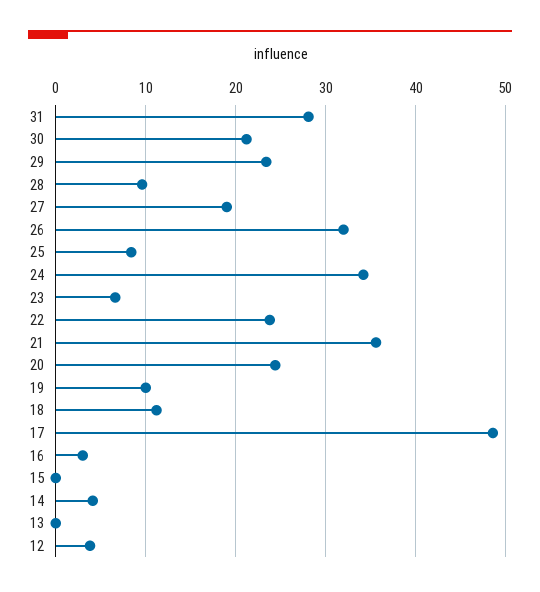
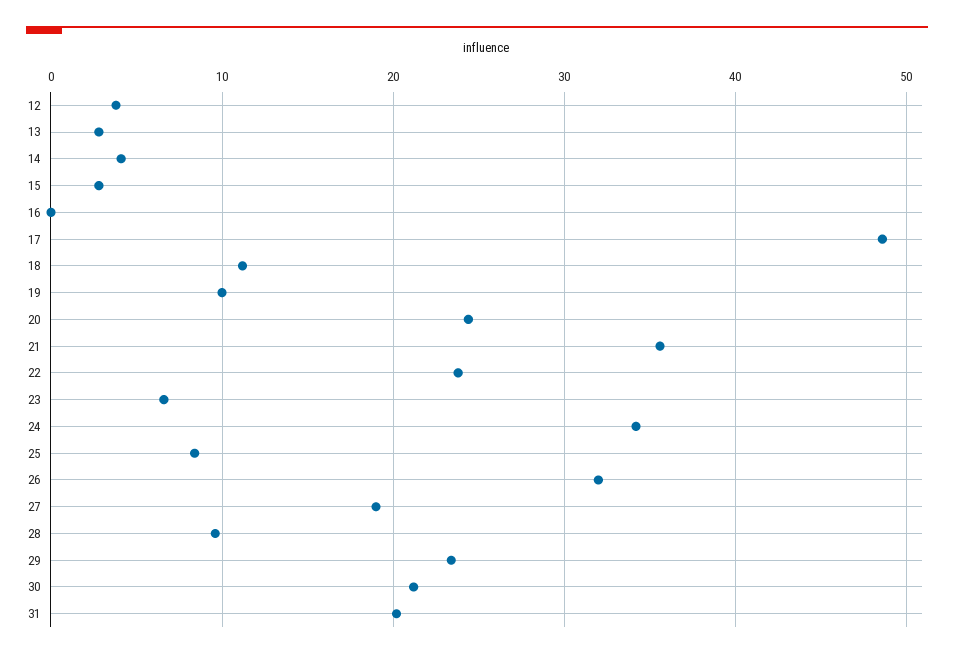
31: 28 -> 20
16: 3 -> 0
15: 0 -> 3
13: 0 -> 3

